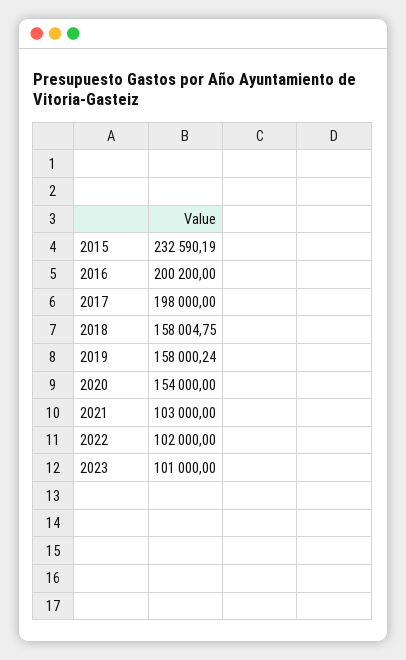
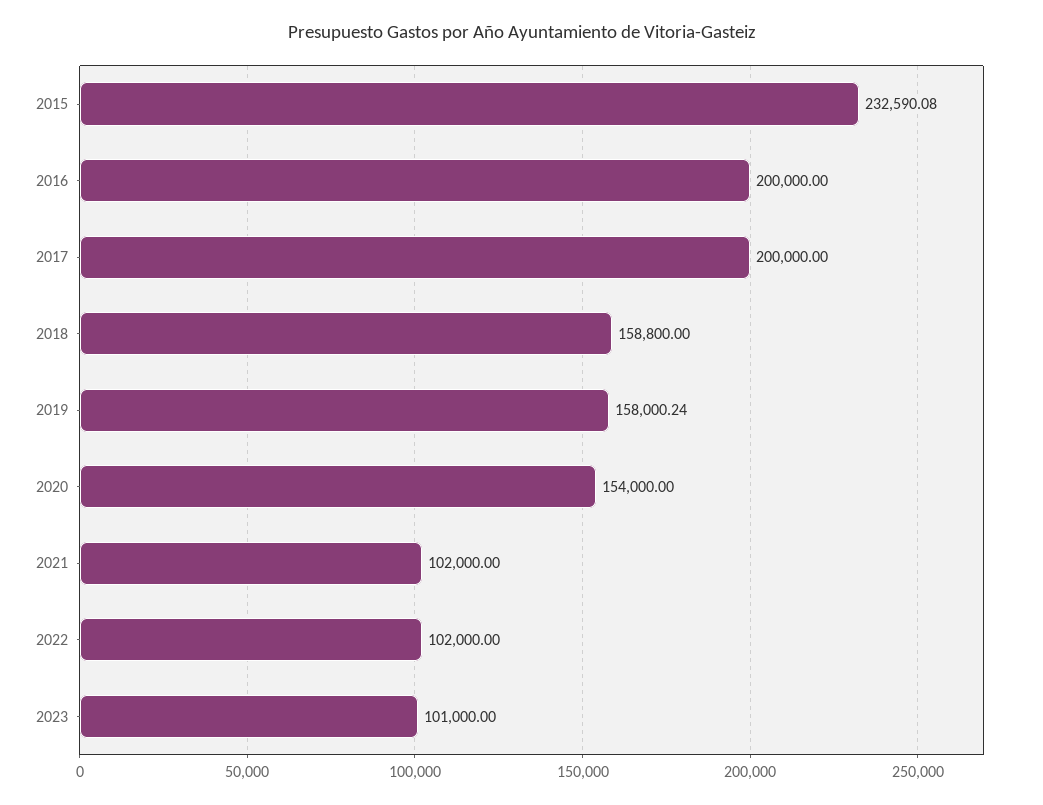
2015: 232590.19 -> 232590.08
2016: 200200 -> 200000
2017: 198000 -> 200000
2018: 158004.75 -> 158800
2021: 103000 -> 102000

